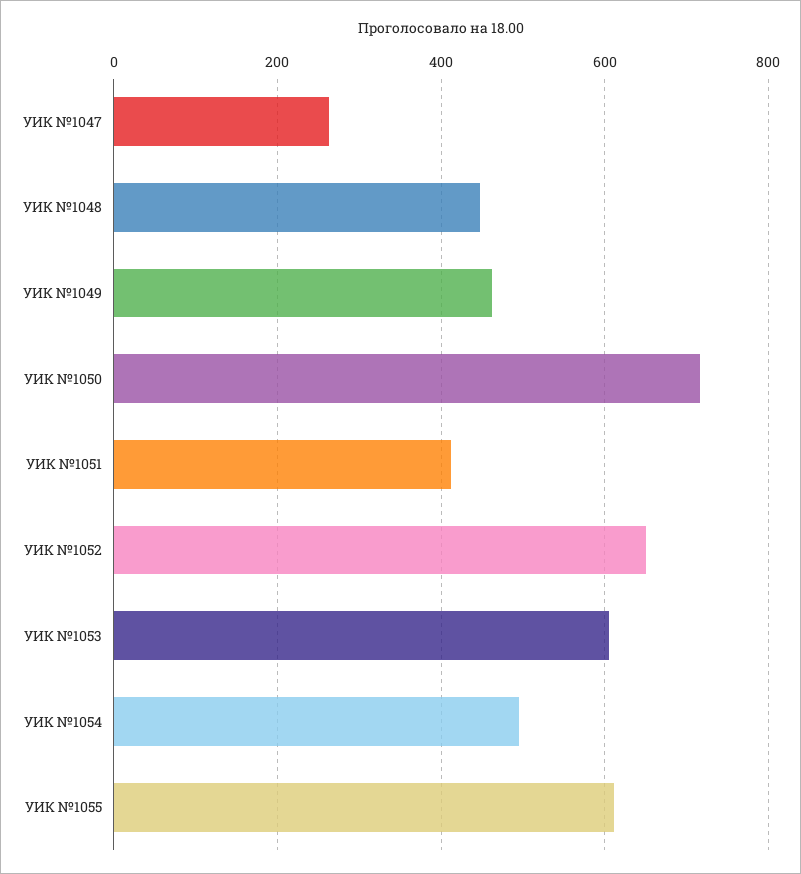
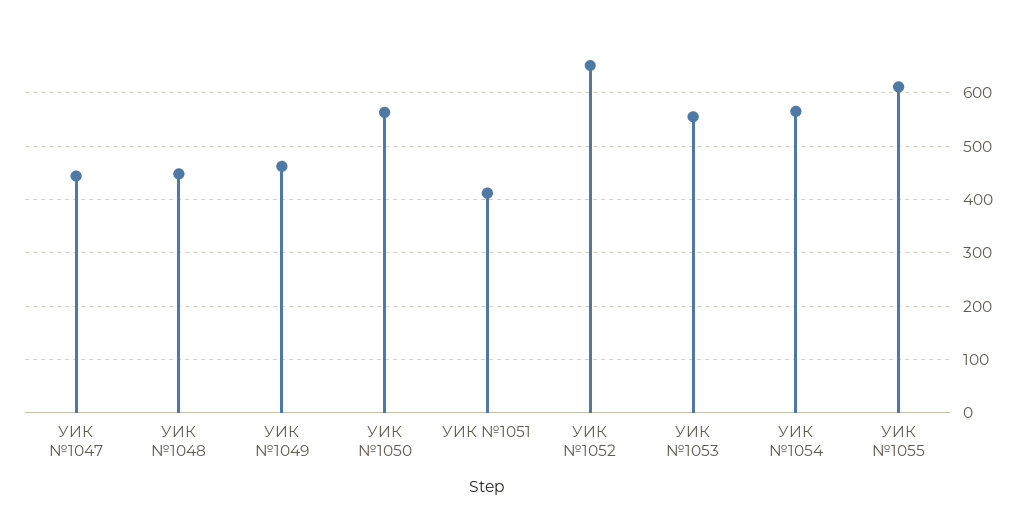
УИК №1047: 260 -> 440
УИК №1050: 720 -> 560
УИК №1053: 600 -> 560
УИК №1054: 500 -> 560

